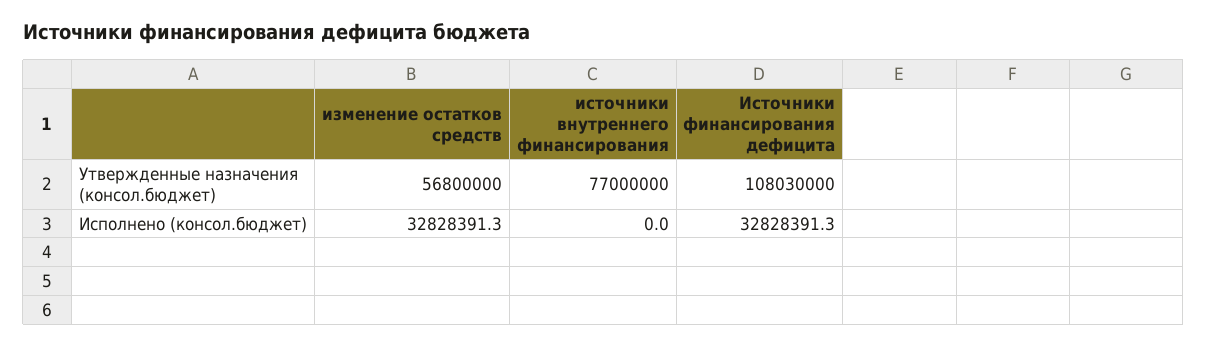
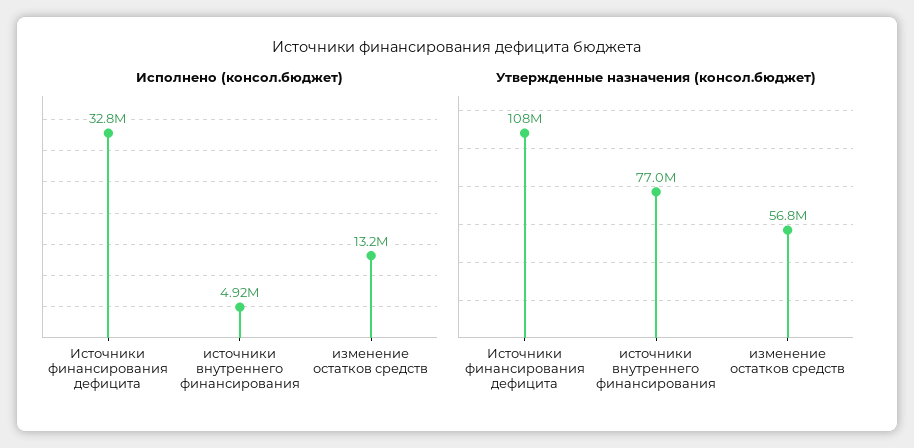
Исполнено (консол.бюджет), изменение остатков средств: 32828391.3 -> 13200000
Исполнено (консол.бюджет), источники внутреннего финансирования: 0 -> 4920000

